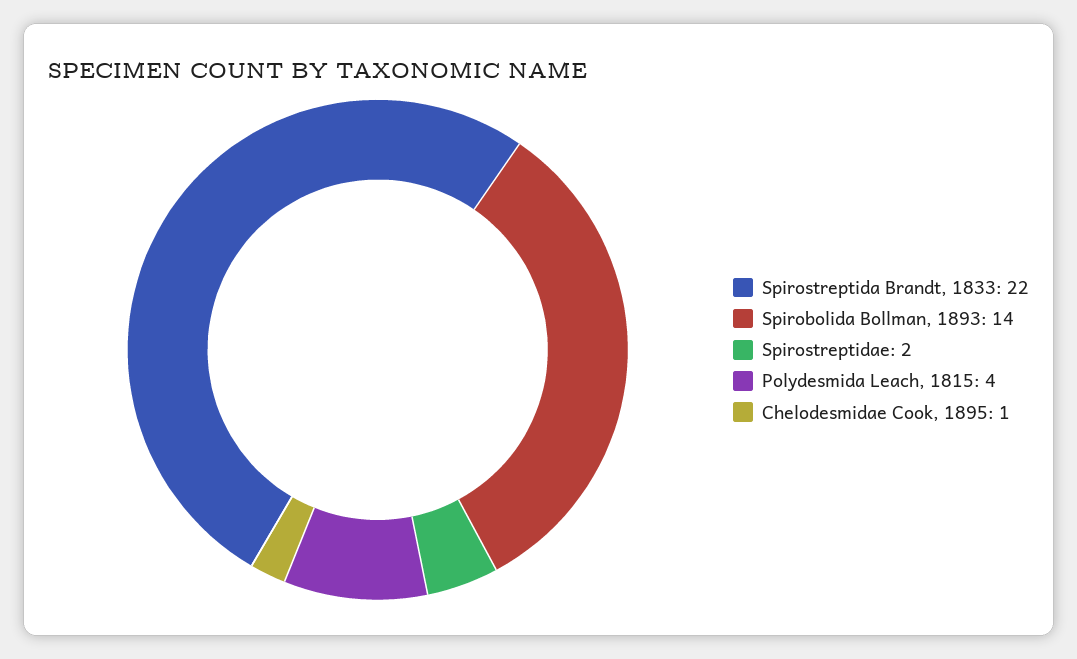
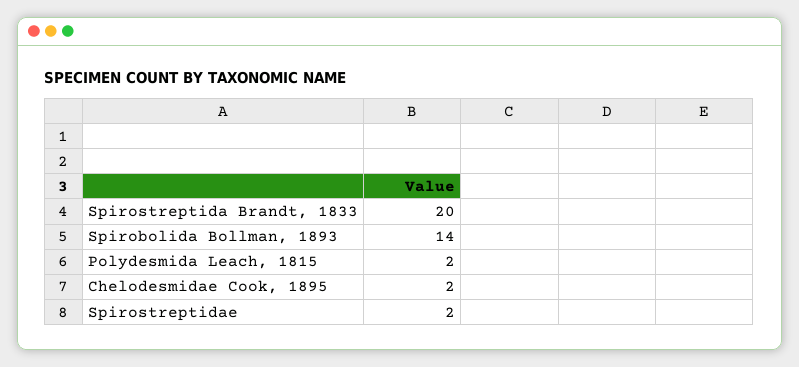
Spirostreptida Brandt, 1833: 22 -> 20
Polydesmida Leach, 1815: 4 -> 2
Chelodesmidae Cook, 1895: 1 -> 2

